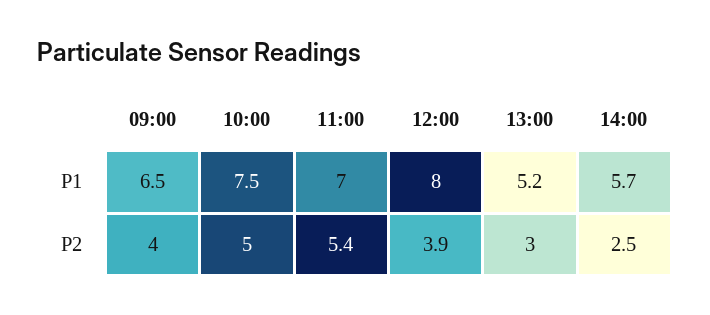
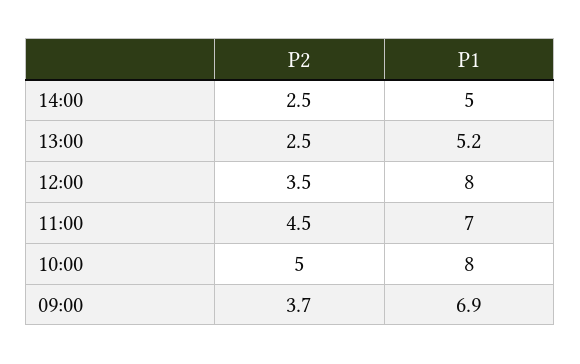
09:00, P1: 6.5 -> 6.9
10:00, P1: 7.5 -> 8
14:00, P1: 5.7 -> 5
09:00, P2: 4 -> 3.7
11:00, P2: 5.4 -> 4.5
12:00, P2: 3.9 -> 3.5
13:00, P2: 3 -> 2.5

